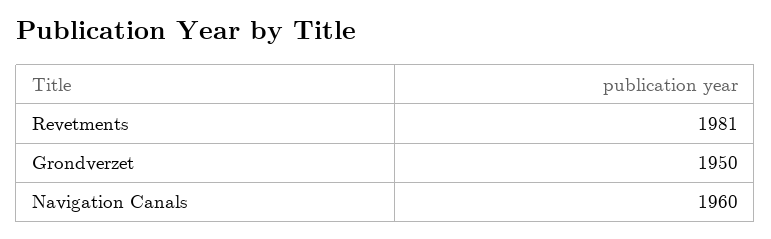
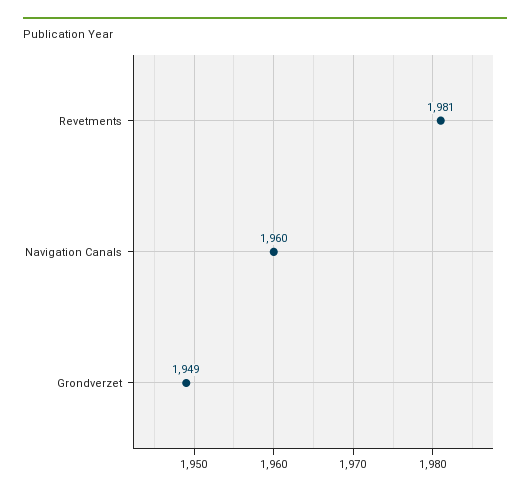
Grondverzet: 1950 -> 1949

